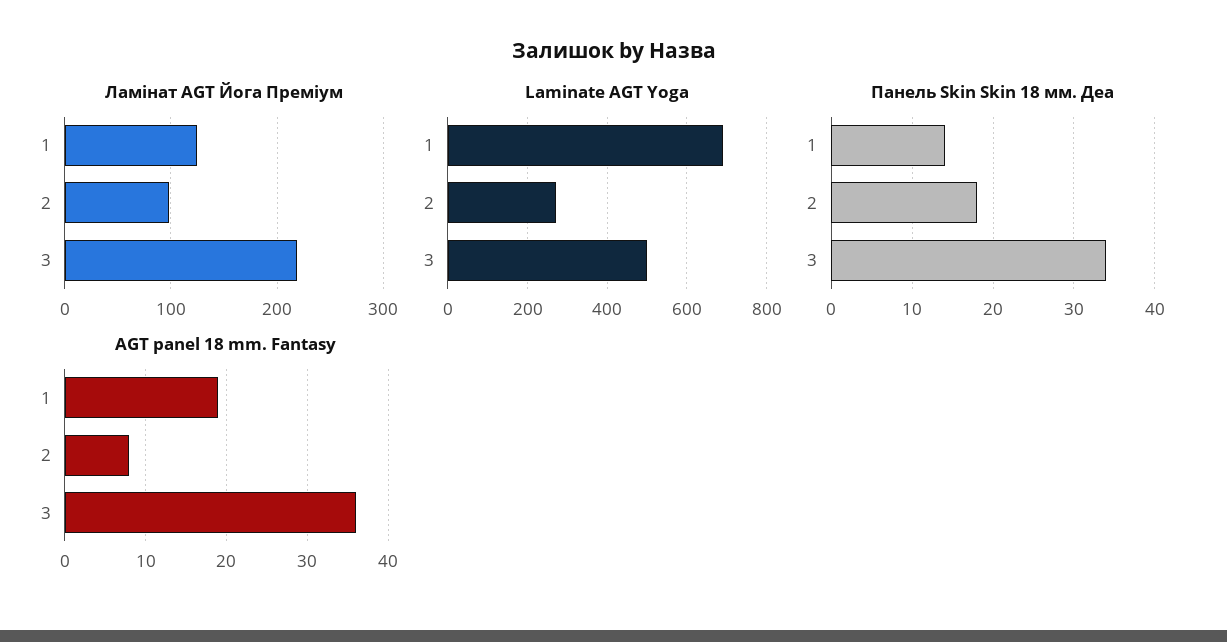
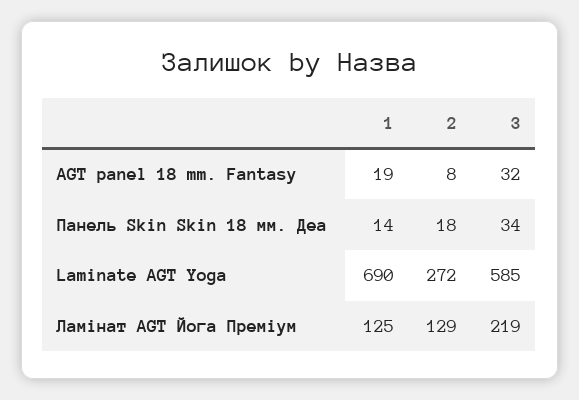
Ламінат AGT Йога Преміум, 2: 100 -> 129
Laminate AGT Yoga, 3: 500 -> 585
AGT panel 18 mm. Fantasy, 3: 36 -> 32

